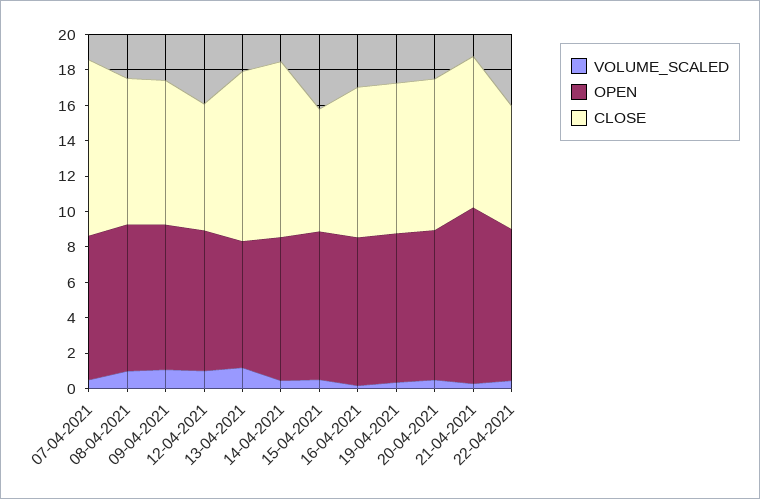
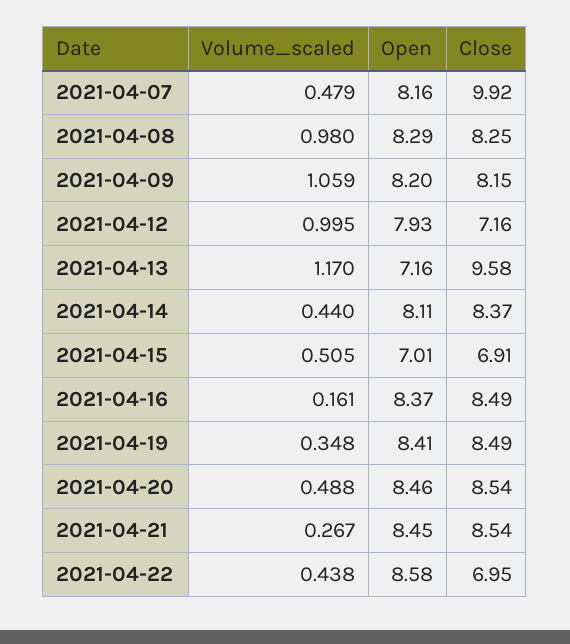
CLOSE, 14-04-2021: 10 -> 8.37
OPEN, 15-04-2021: 8.5 -> 7.01
OPEN, 21-04-2021: 10 -> 8.45

